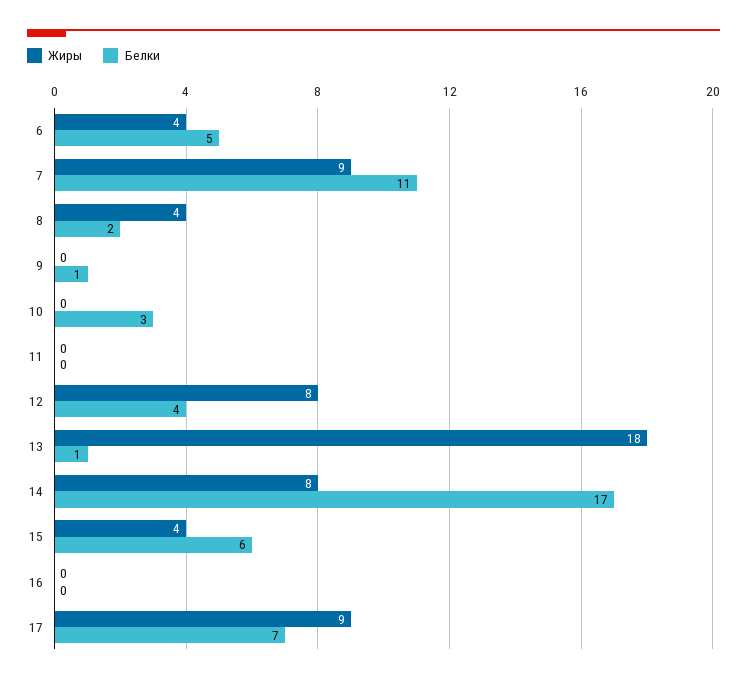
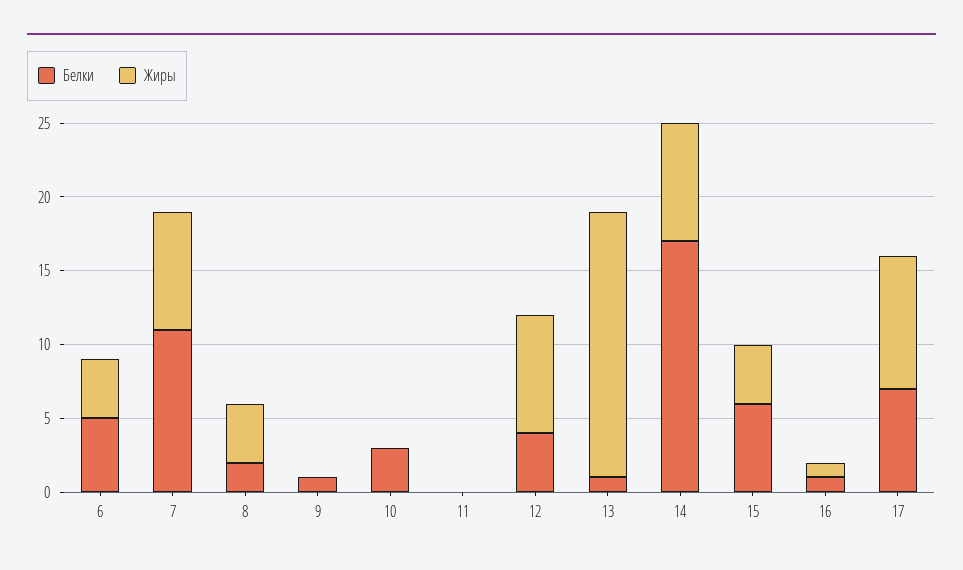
Жиры, 7: 9 -> 8
Жиры, 16: 0 -> 1
Белки, 16: 0 -> 1

